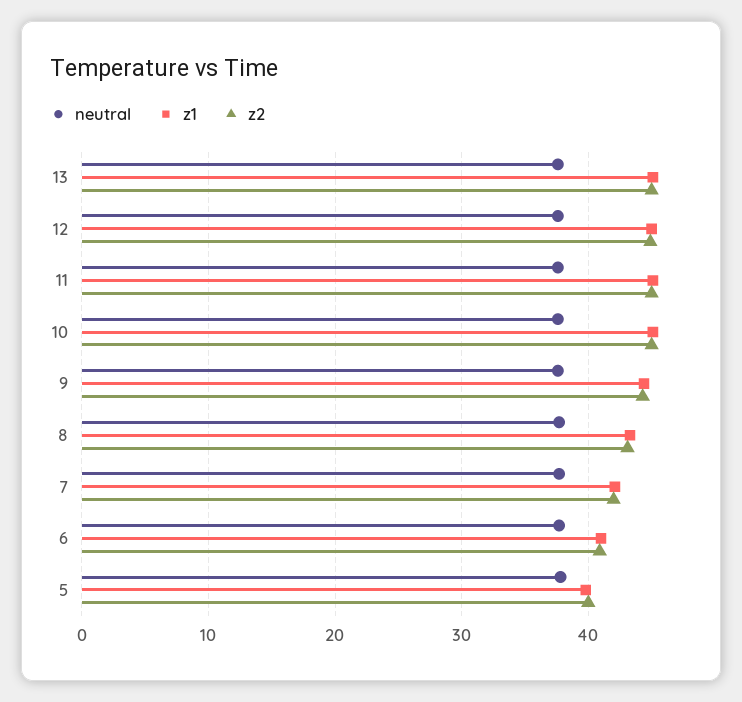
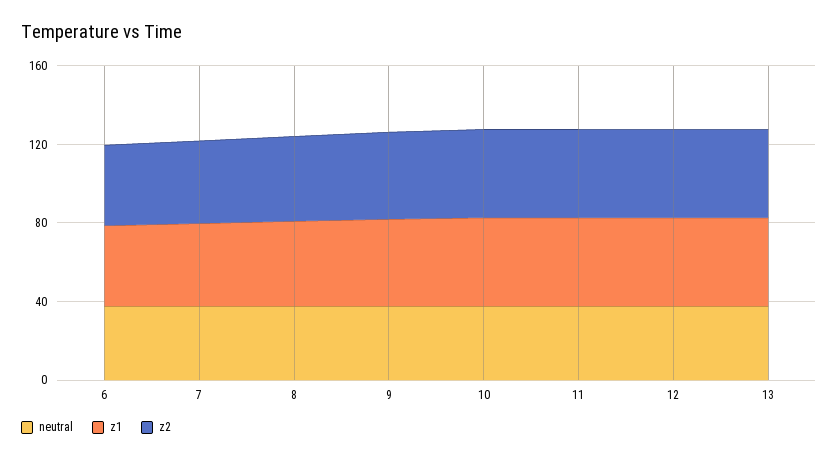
neutral, 5: 38 -> none
z1, 5: 40 -> none
z2, 5: 40 -> none

